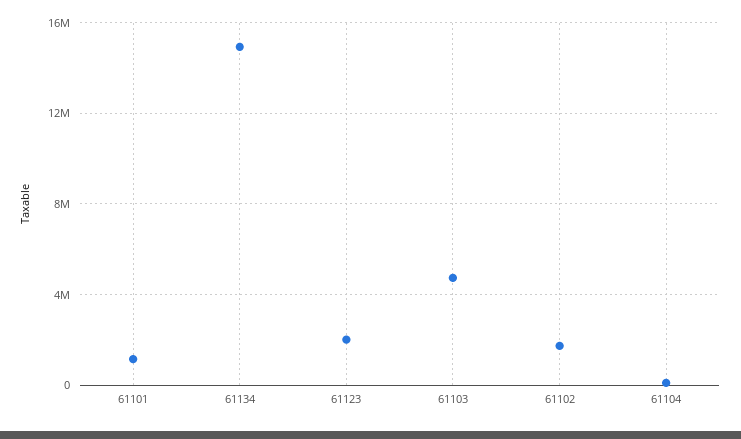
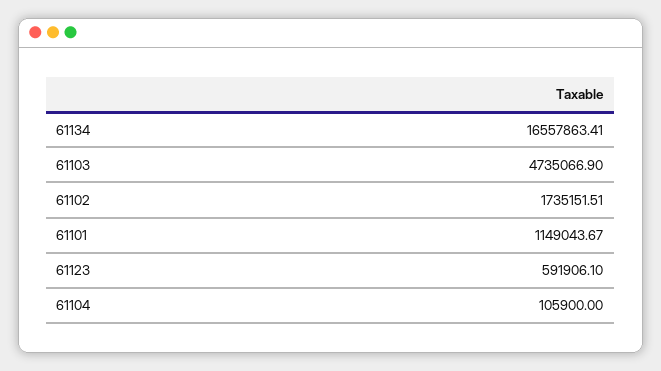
61134: 15000000 -> 16557863.41
61123: 2000000 -> 591906.1

